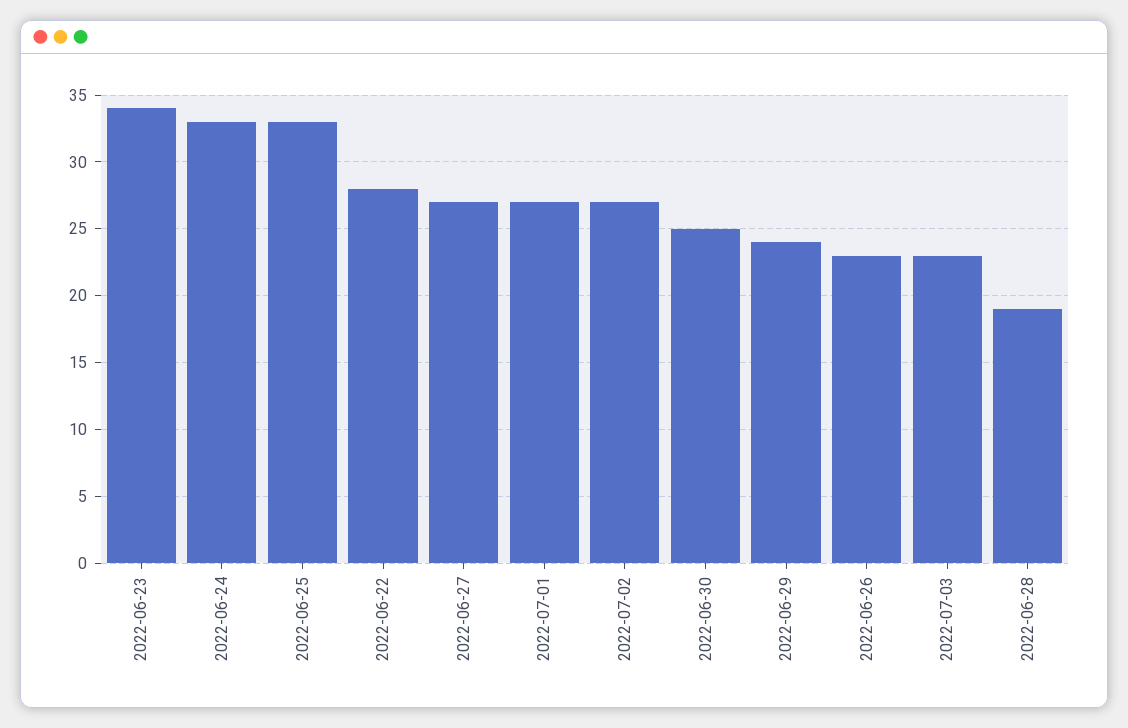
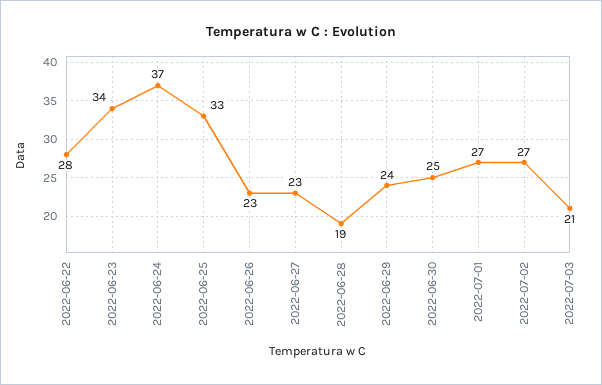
2022-06-24: 33 -> 37
2022-06-27: 27 -> 23
2022-07-03: 23 -> 21

